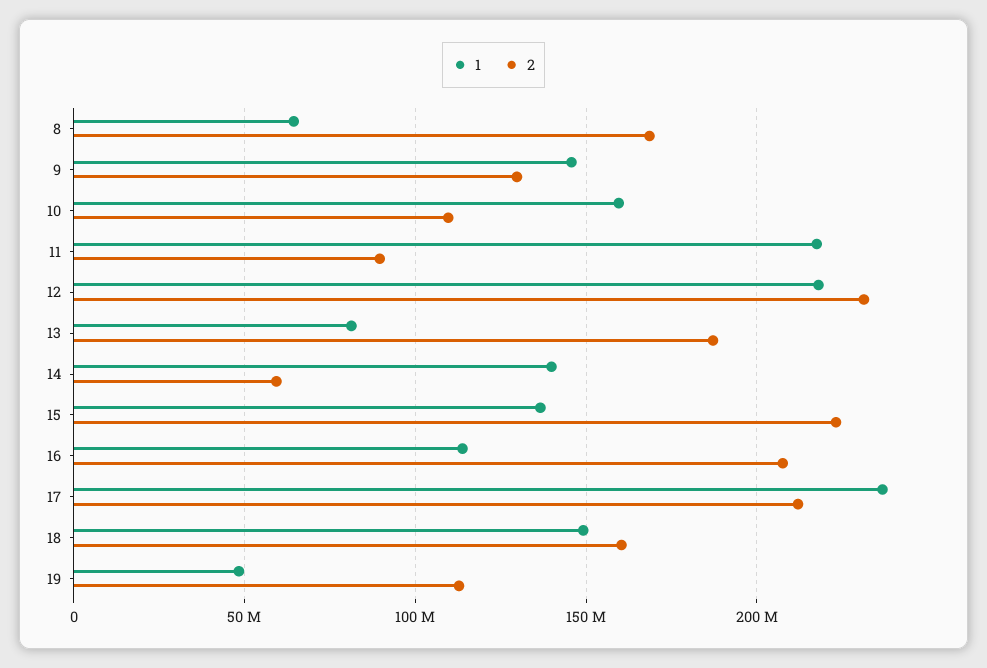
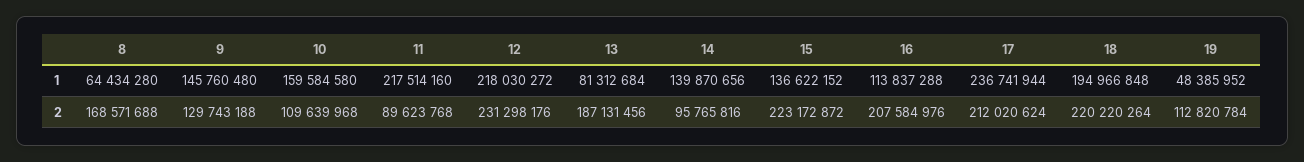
2, 14: 60000000 -> 95765816
1, 18: 150000000 -> 194966848
2, 18: 160000000 -> 220220264

